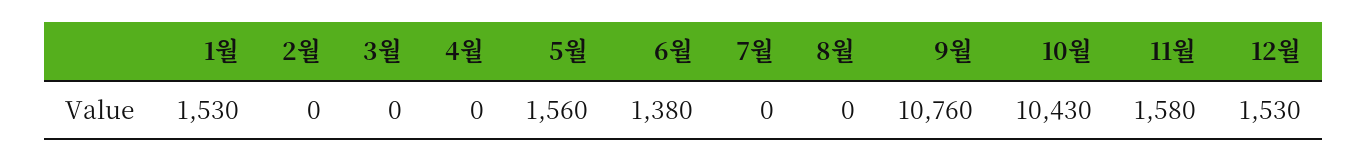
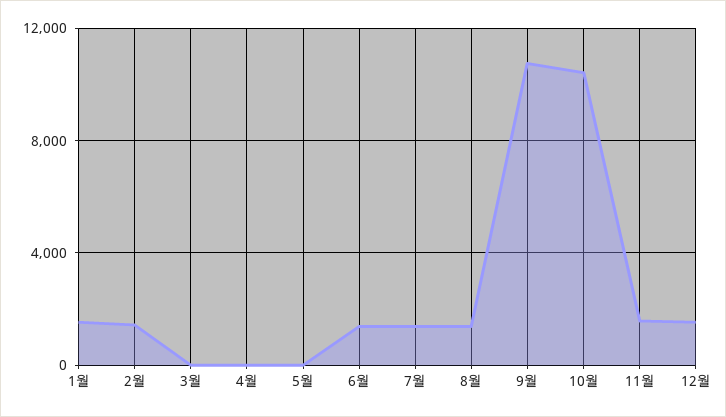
2월: 0 -> 1500
5월: 1560 -> 0
7월: 0 -> 1500
8월: 0 -> 1500

